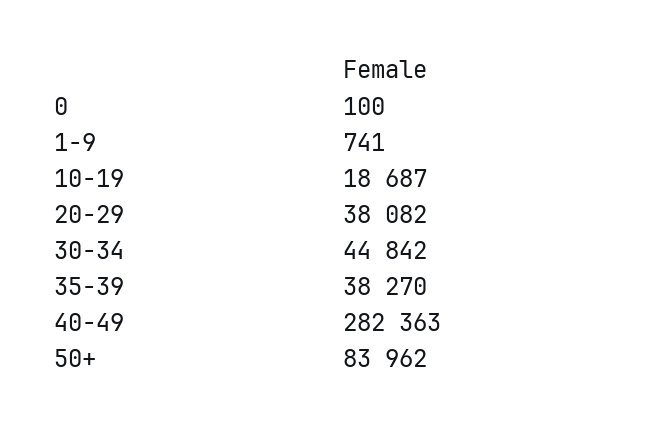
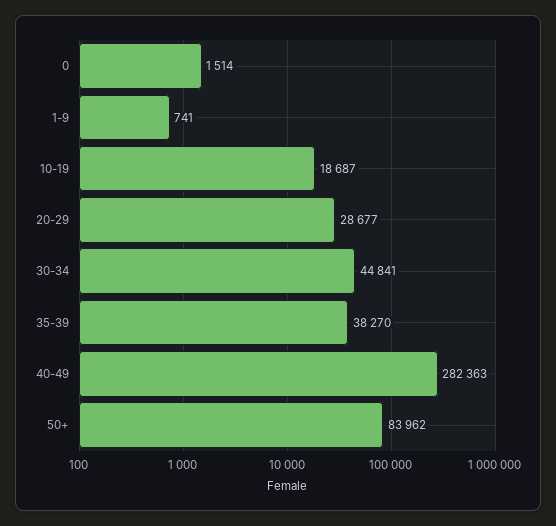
0: 100 -> 1514
20-29: 38082 -> 28677
30-34: 44842 -> 44841

